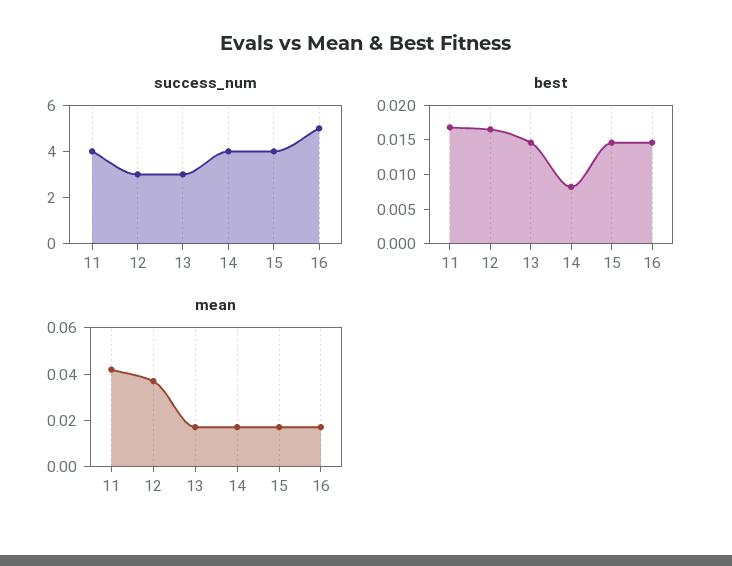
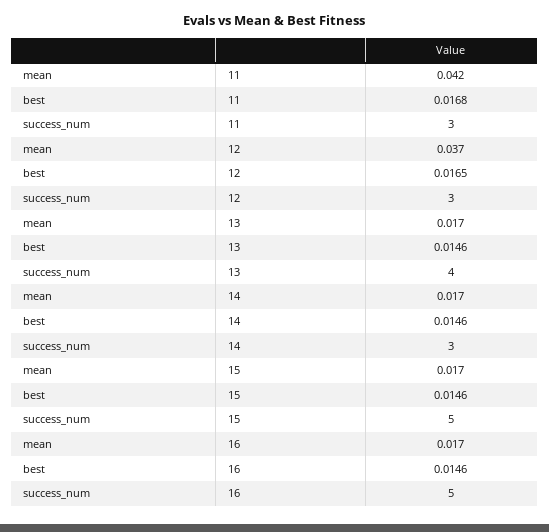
success_num, 11: 4 -> 3
success_num, 13: 3 -> 4
success_num, 14: 4 -> 3
success_num, 15: 4 -> 5
best, 14: 0.0075 -> 0.0146

